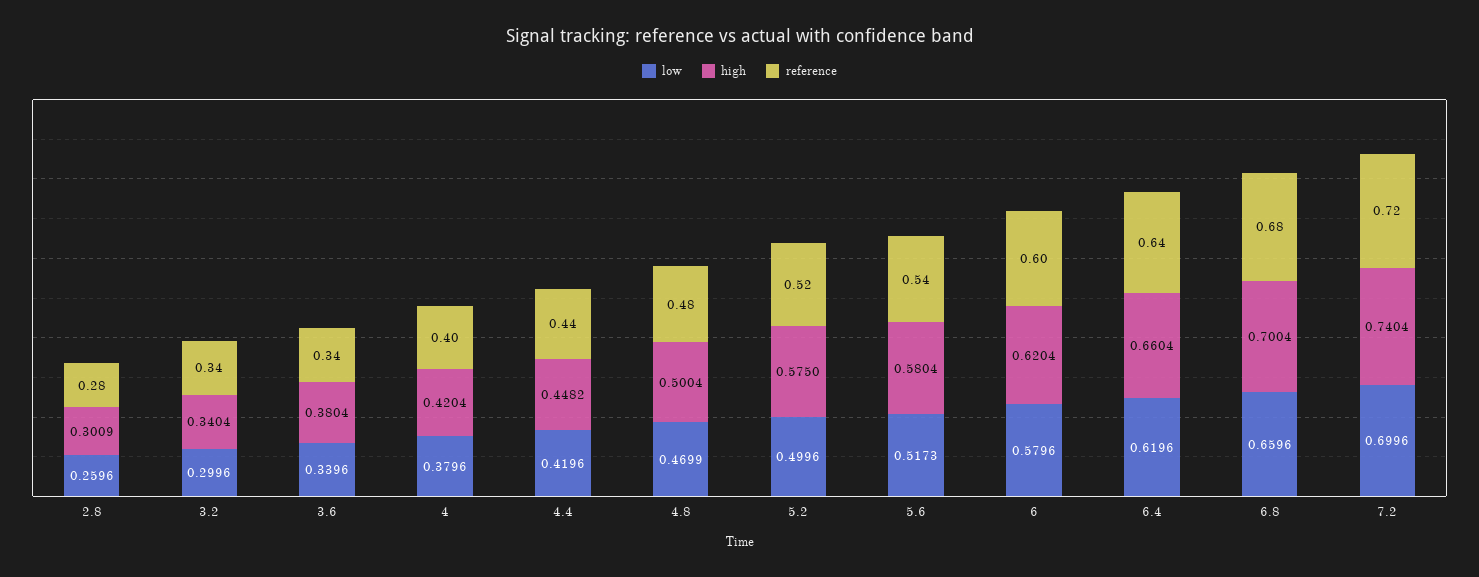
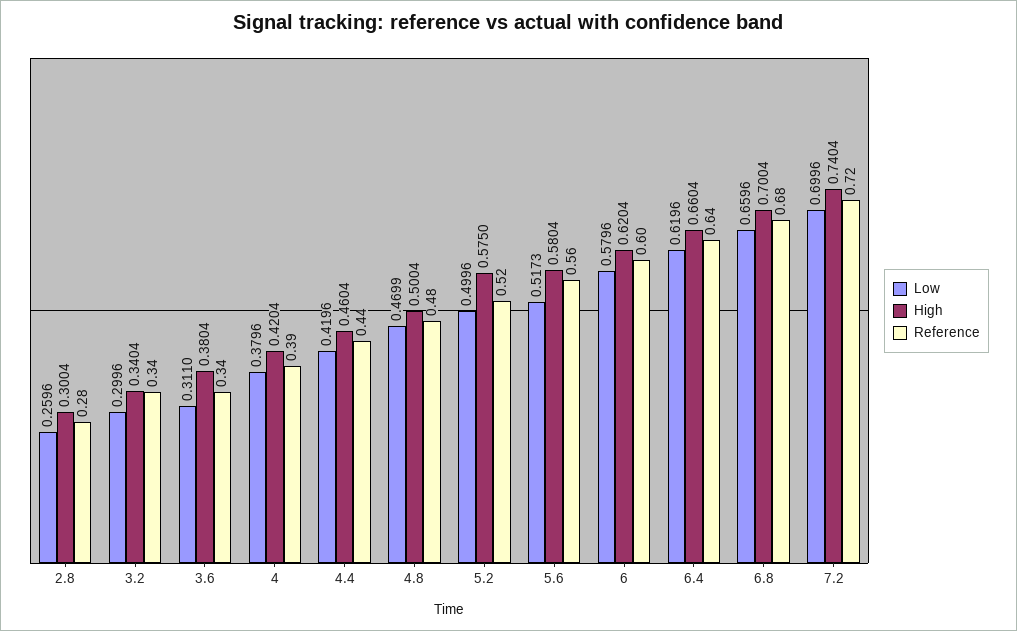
high, 2.8: 0.3009 -> 0.3004
low, 3.6: 0.3396 -> 0.311
reference, 4: 0.4 -> 0.39
high, 4.4: 0.4482 -> 0.4604
reference, 5.6: 0.54 -> 0.56

